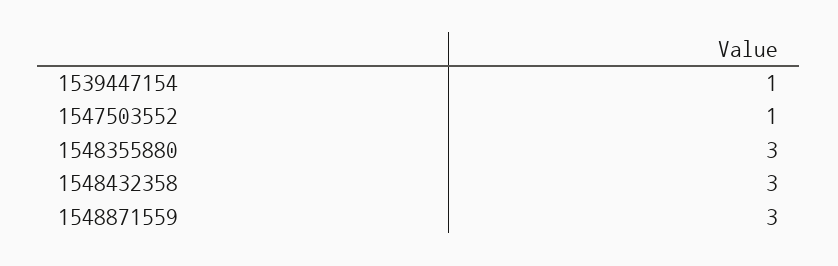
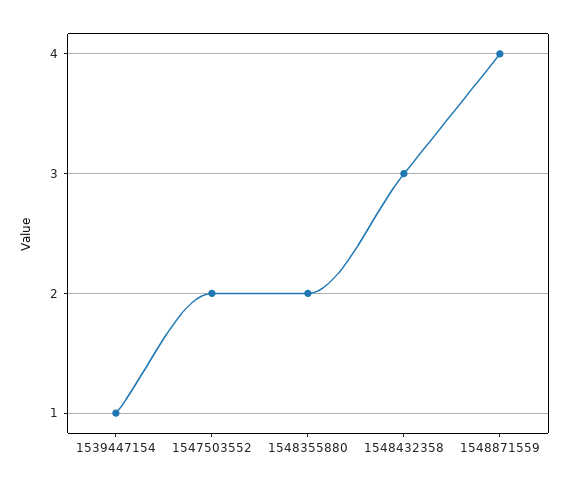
1547503552: 1 -> 2
1548355880: 3 -> 2
1548871559: 3 -> 4

